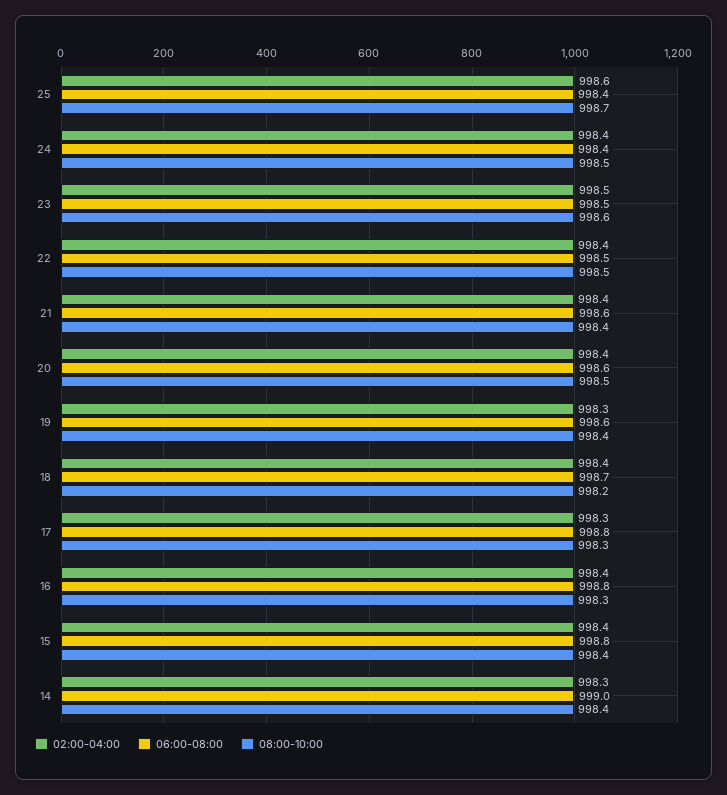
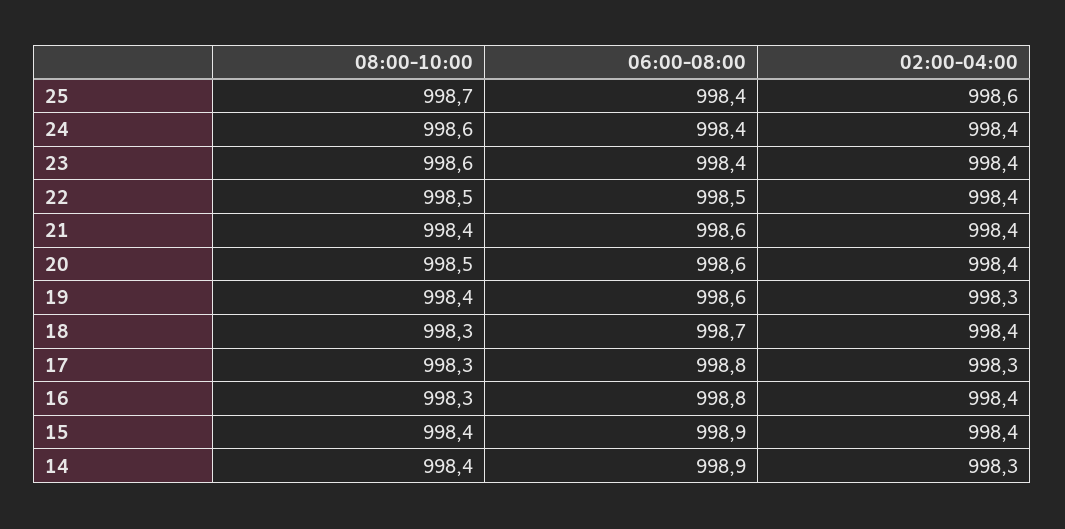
08:00-10:00, 24: 998.5 -> 998.6
02:00-04:00, 23: 998.5 -> 998.4
06:00-08:00, 23: 998.5 -> 998.4
08:00-10:00, 18: 998.2 -> 998.3
06:00-08:00, 15: 998.8 -> 998.9
06:00-08:00, 14: 999 -> 998.9

